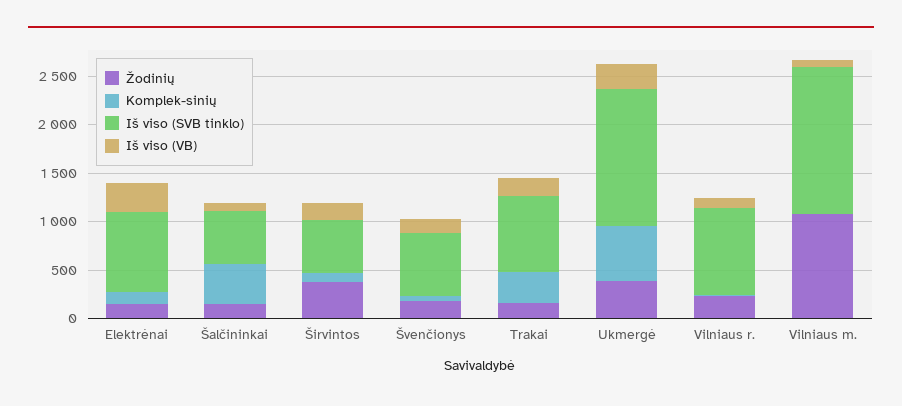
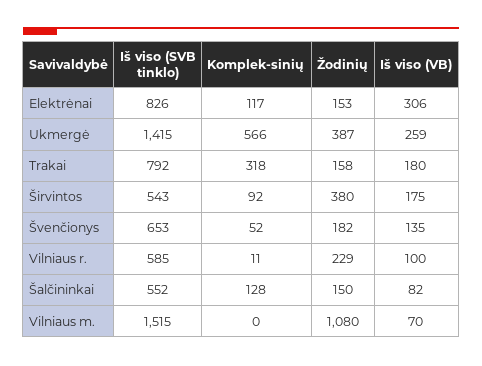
Komplek-sinių, Šalčininkai: 400 -> 128
Iš viso (SVB tinklo), Vilniaus r.: 900 -> 585

